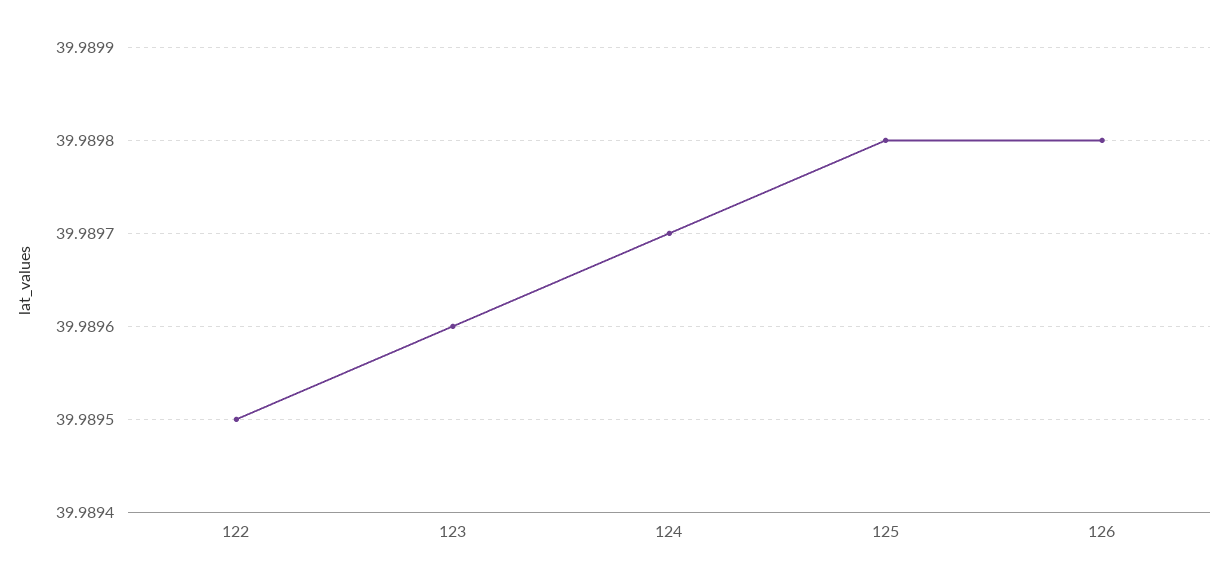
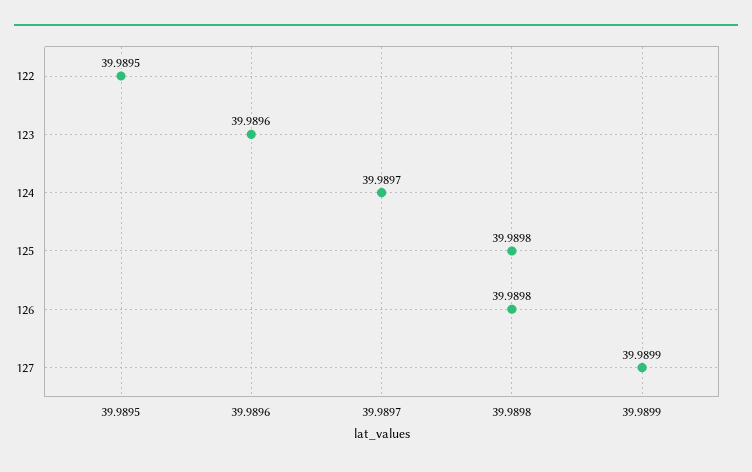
127: none -> 39.9899

